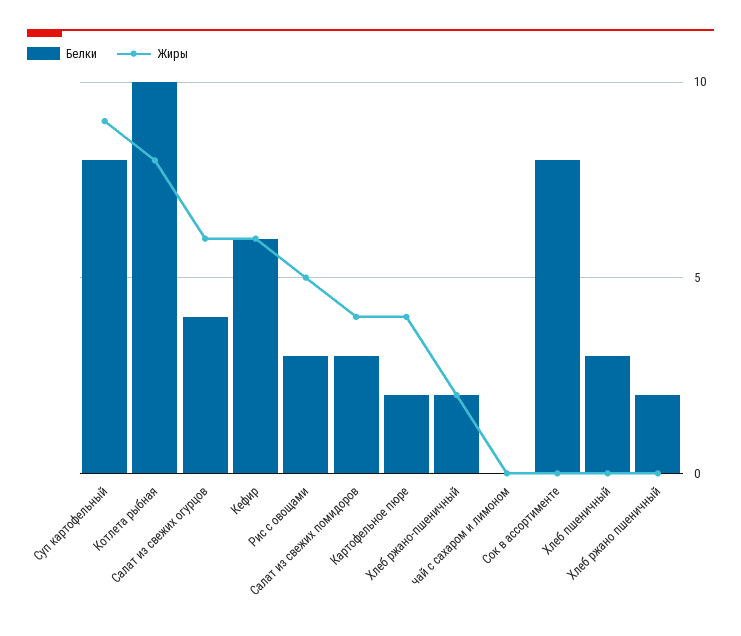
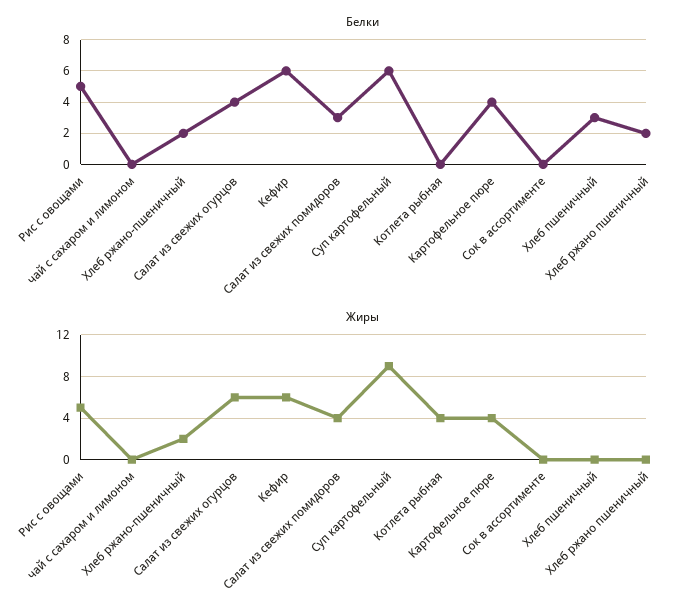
Белки, Суп картофельный: 8 -> 6
Белки, Котлета рыбная: 10 -> 0
Жиры, Котлета рыбная: 8 -> 4
Белки, Рис с овощами: 3 -> 5
Белки, Картофельное пюре: 2 -> 4
Белки, Сок в ассортименте: 8 -> 0

